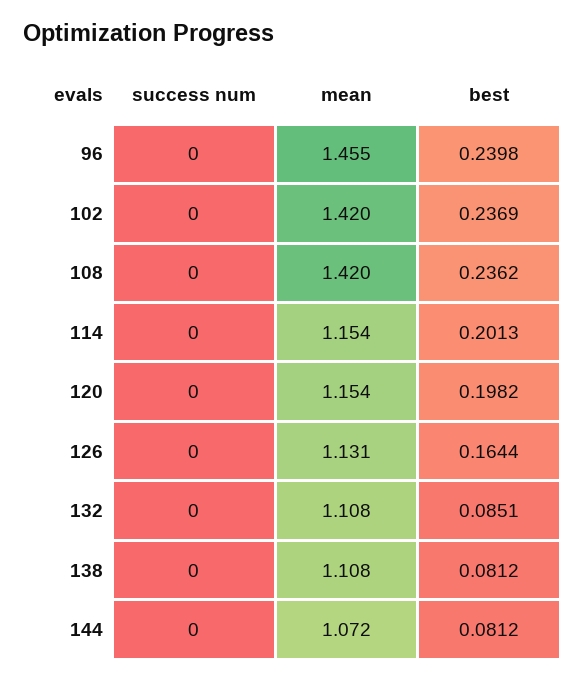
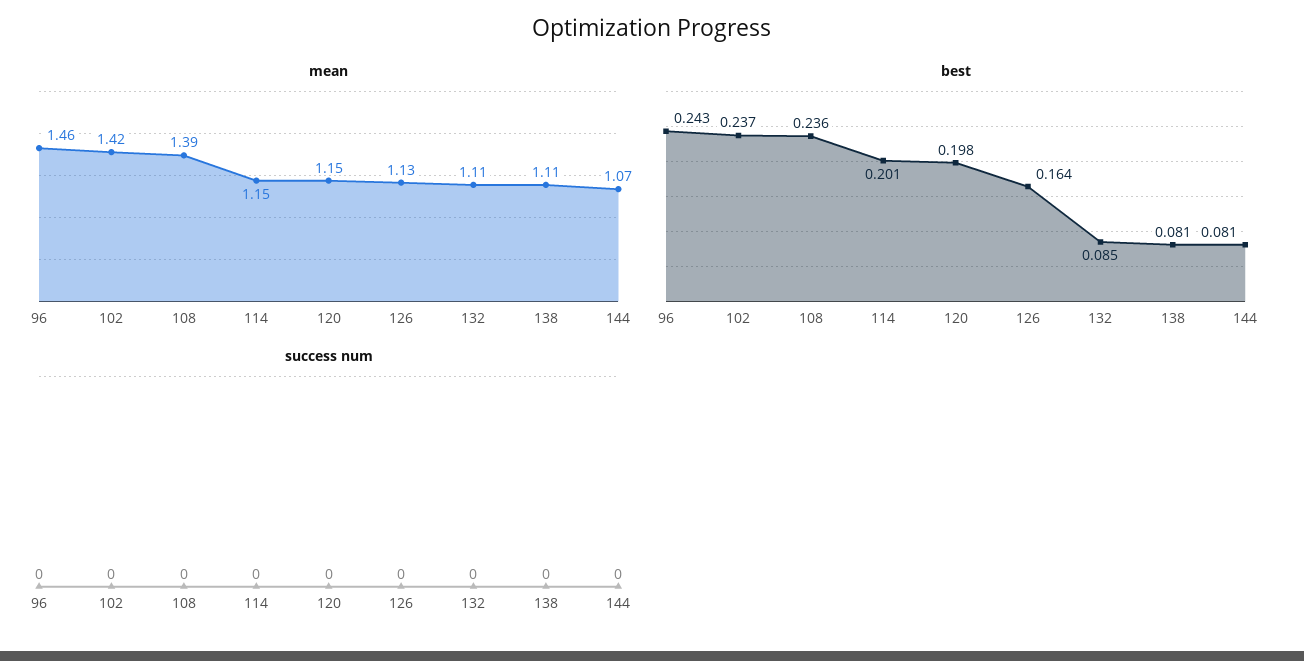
best, 96: 0.2398 -> 0.243
mean, 108: 1.42 -> 1.39

